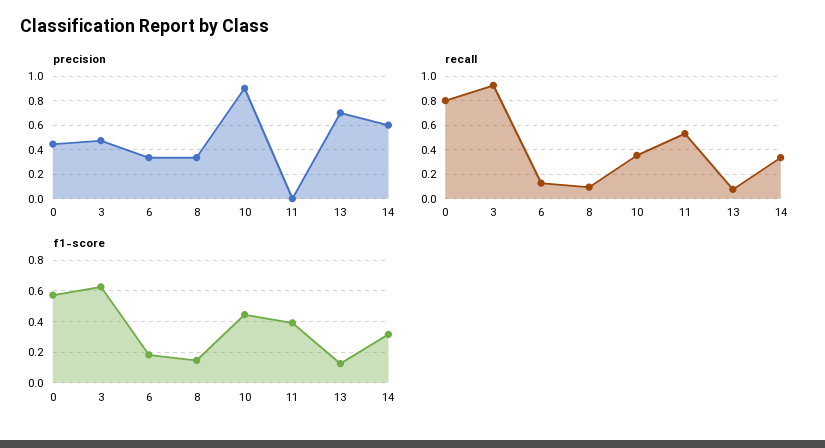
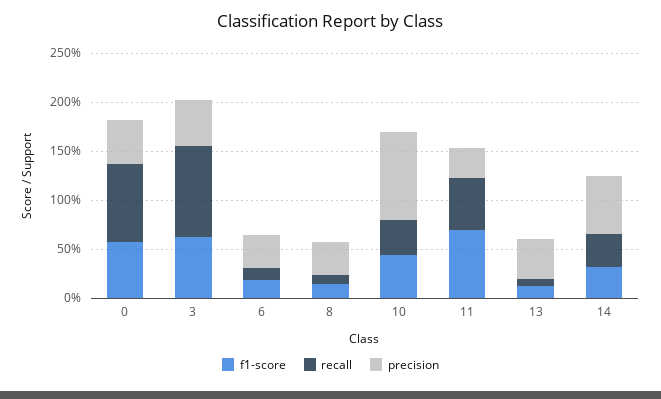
precision, 11: 0 -> 0.3
precision, 13: 0.7 -> 0.4
f1-score, 11: 0.4 -> 0.7

